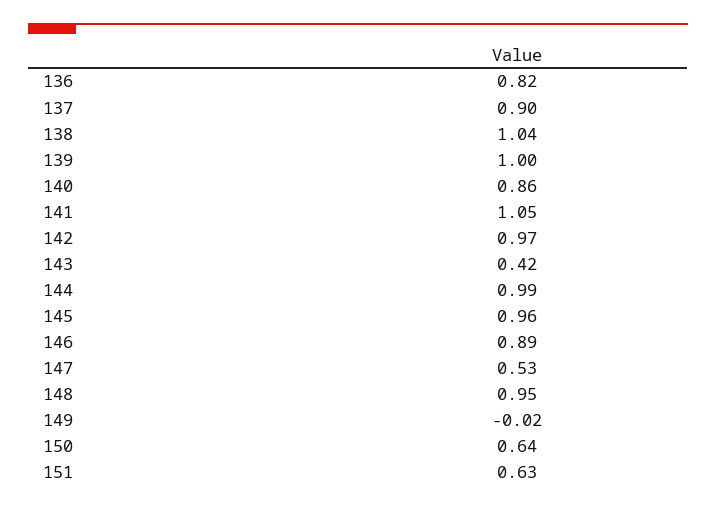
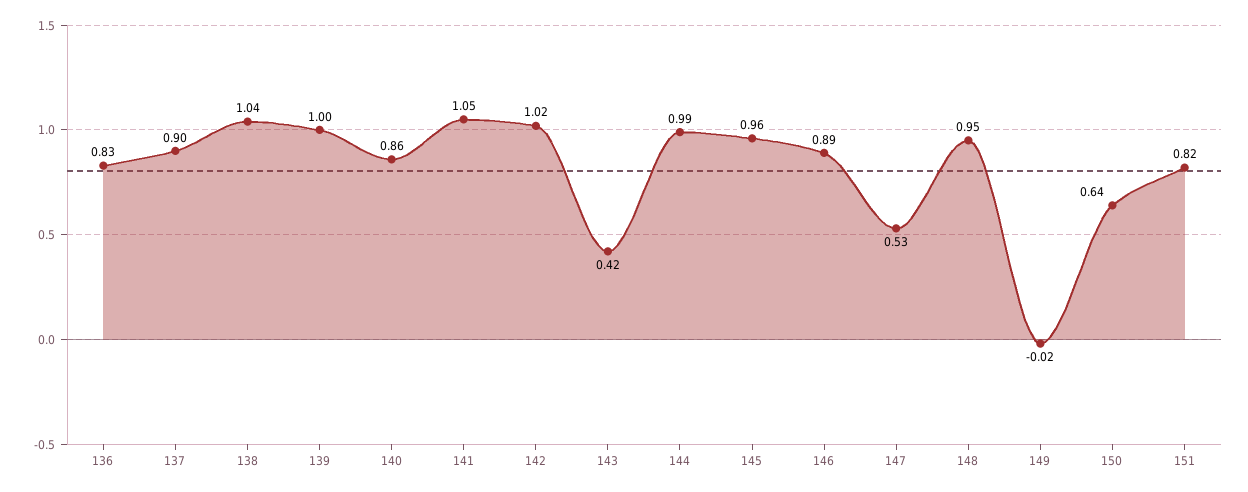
136: 0.82 -> 0.83
142: 0.97 -> 1.02
151: 0.63 -> 0.82

